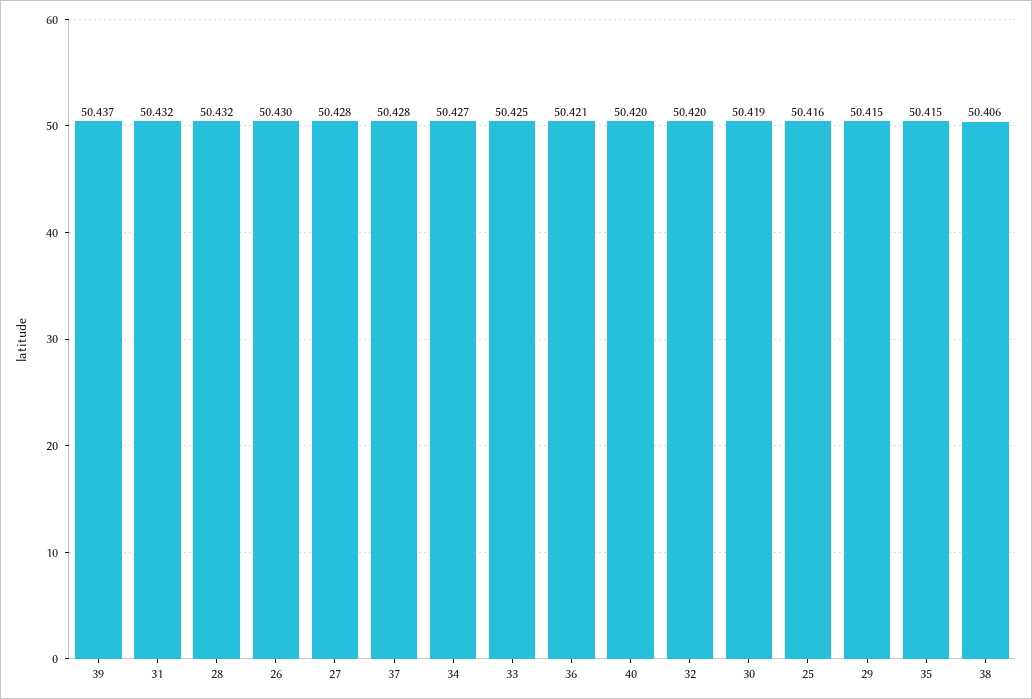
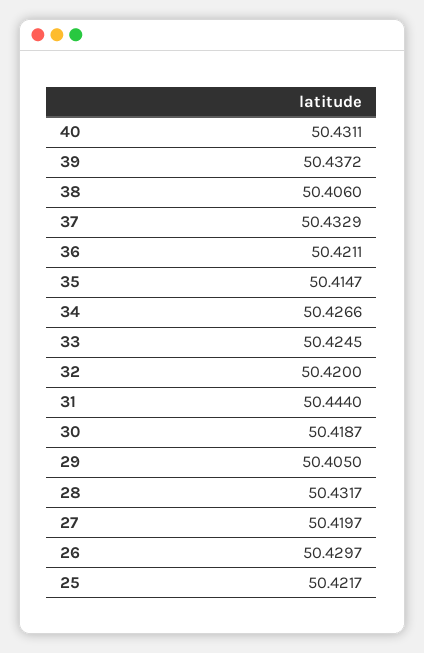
31: 50.432 -> 50.444
27: 50.428 -> 50.4197
37: 50.428 -> 50.4329
40: 50.42 -> 50.4311
25: 50.416 -> 50.4217
29: 50.415 -> 50.405

